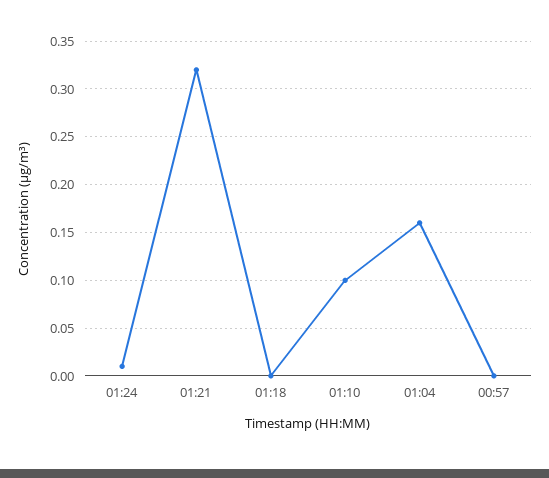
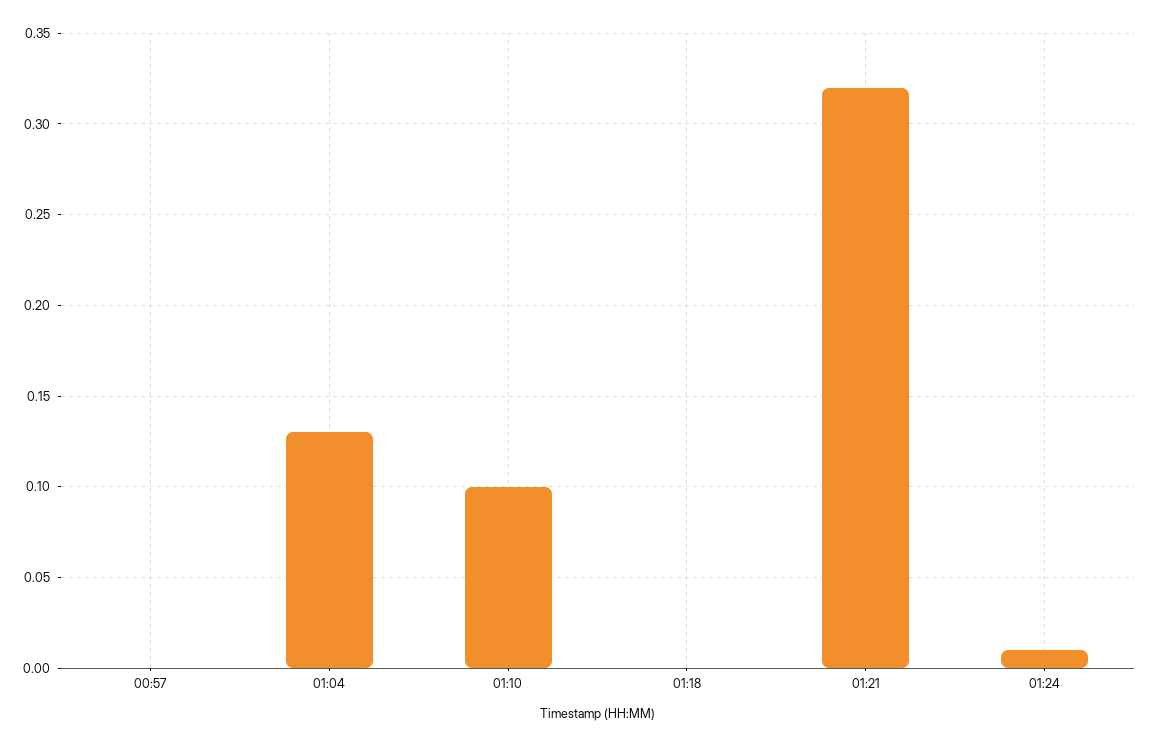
01:04: 0.16 -> 0.13

